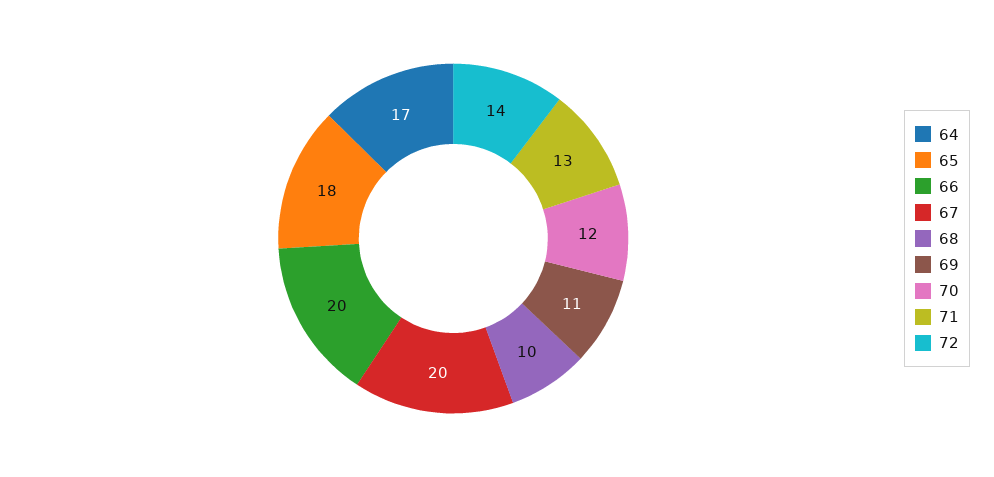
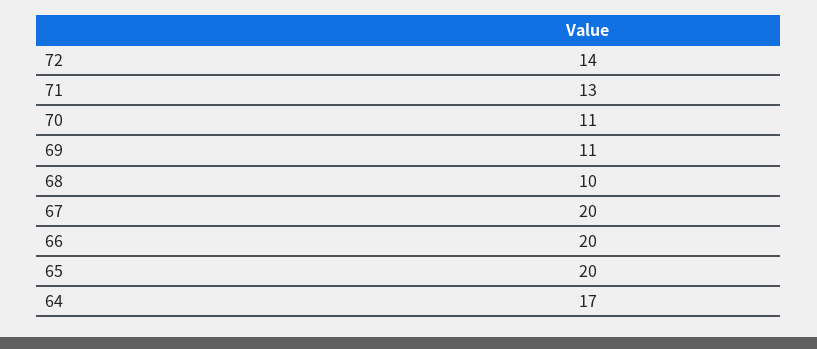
65: 18 -> 20
70: 12 -> 11

